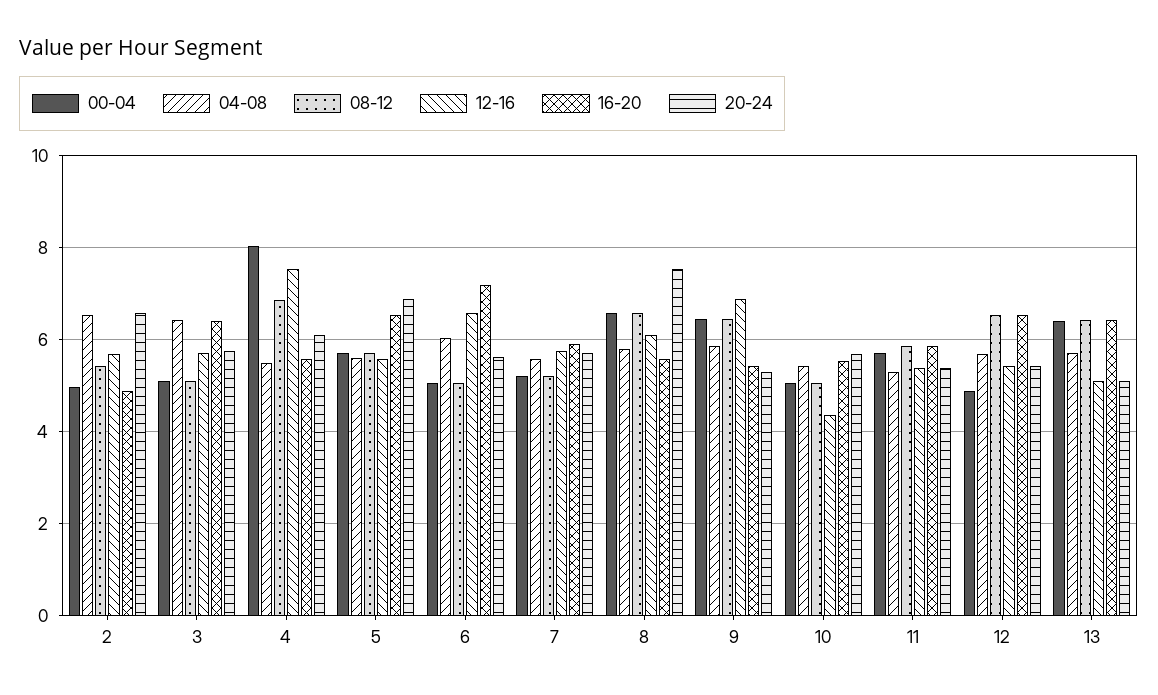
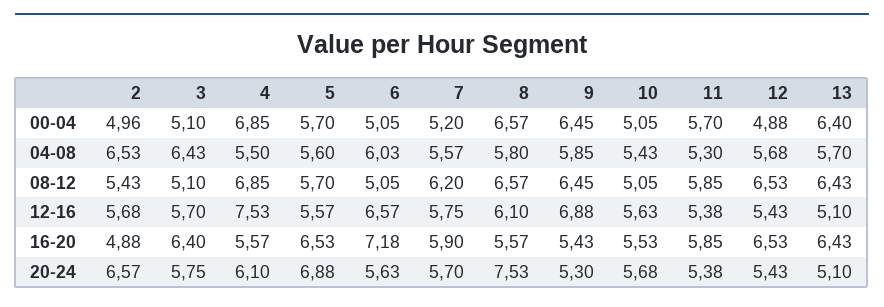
00-04, 4: 8 -> 6.85
08-12, 7: 5.2 -> 6.2
12-16, 10: 4.4 -> 5.63

